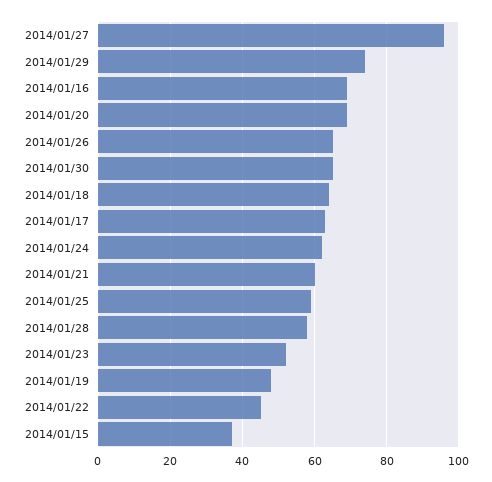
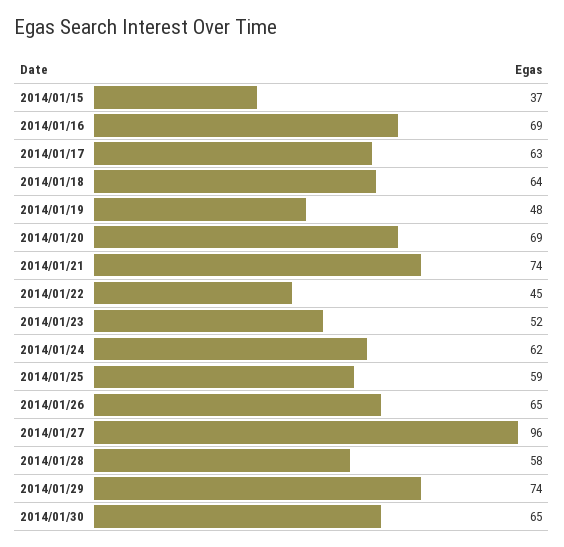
2014/01/21: 60 -> 74

